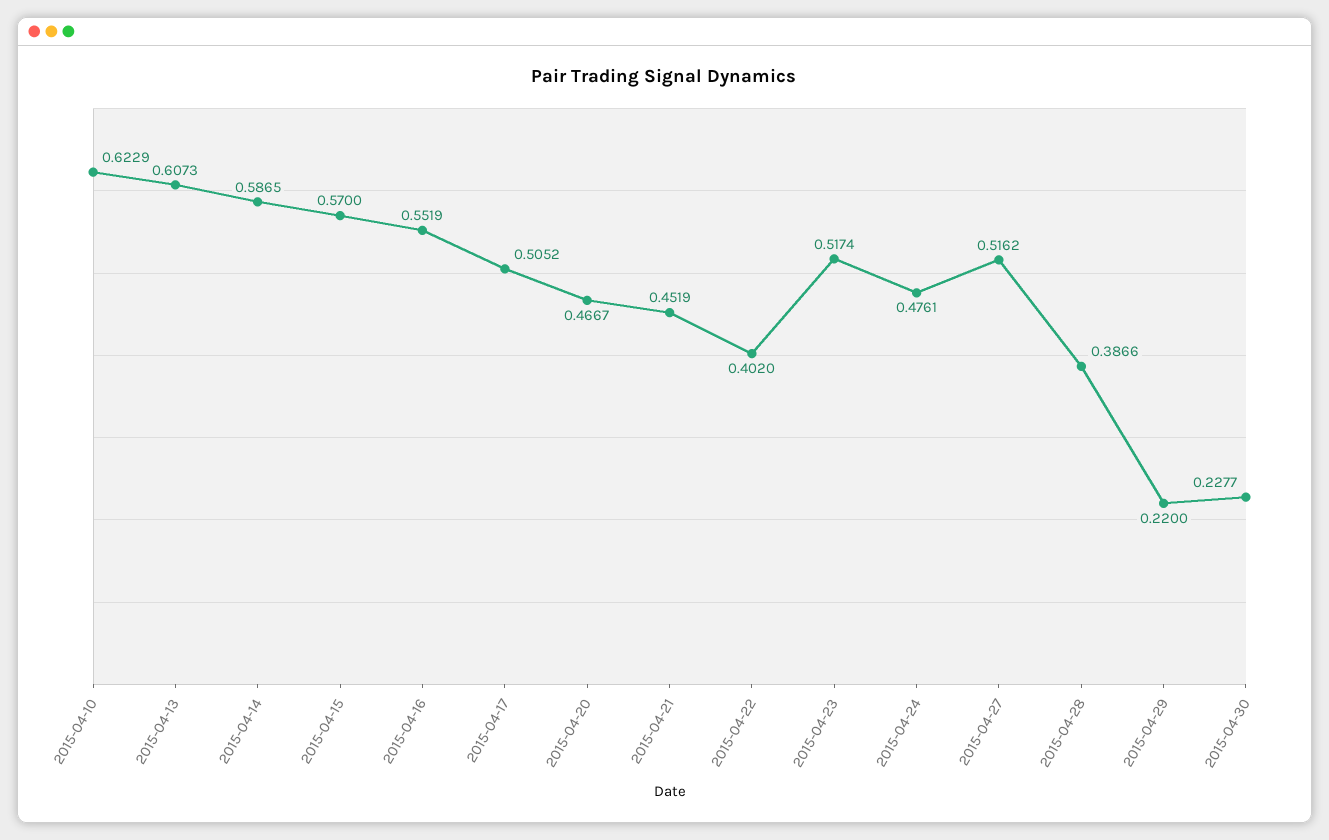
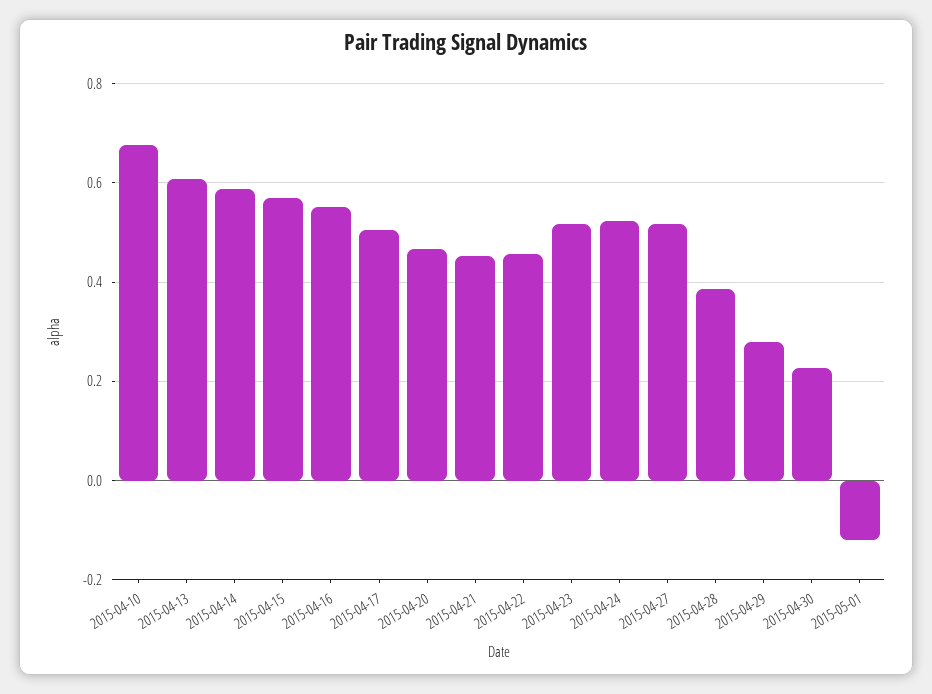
2015-04-10: 0.6229 -> 0.68
2015-04-22: 0.402 -> 0.46
2015-04-24: 0.4761 -> 0.52
2015-04-29: 0.22 -> 0.28
2015-05-01: none -> -0.12

